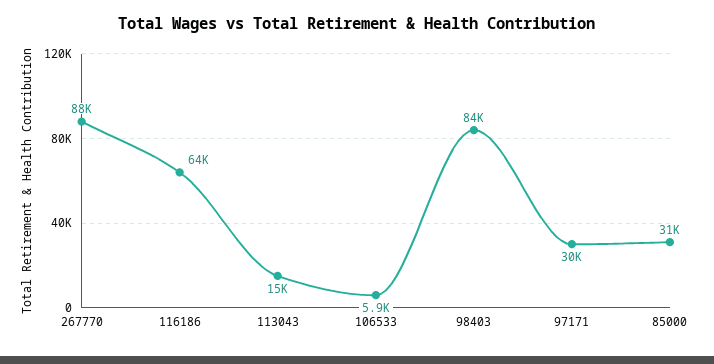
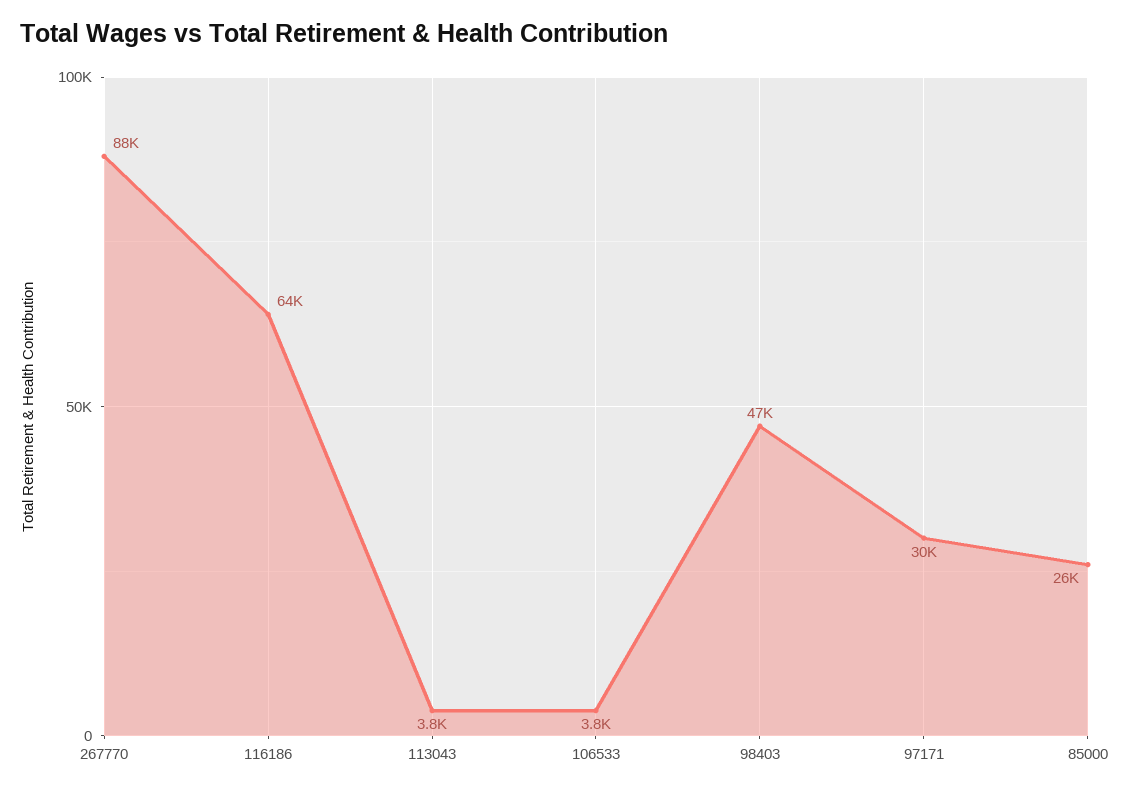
113043: 15000 -> 3800
106533: 5900 -> 3800
98403: 84000 -> 47000
85000: 31000 -> 26000

